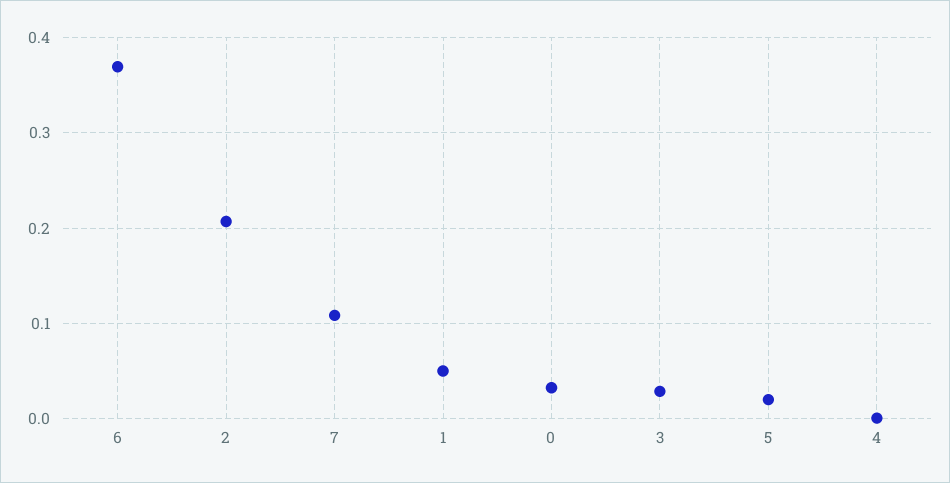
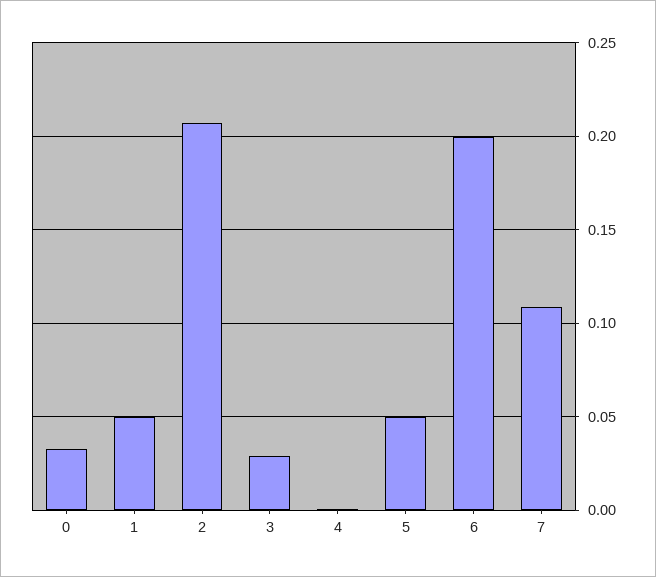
6: 0.37 -> 0.2
5: 0.02 -> 0.05

